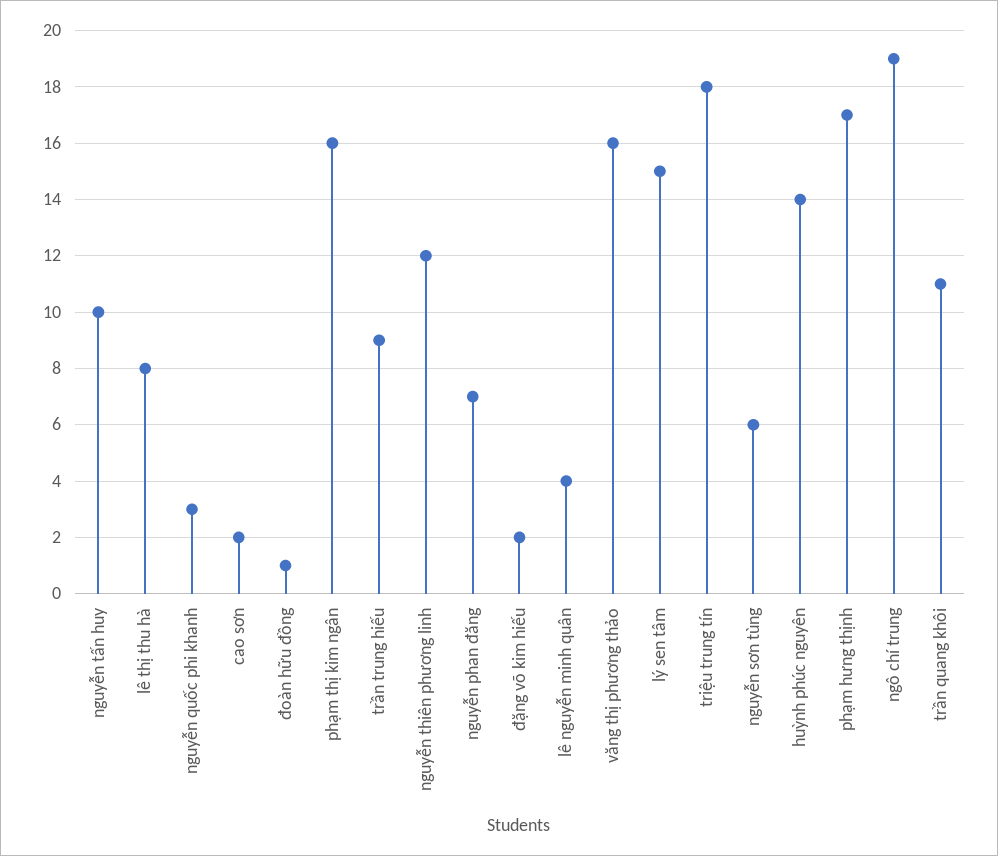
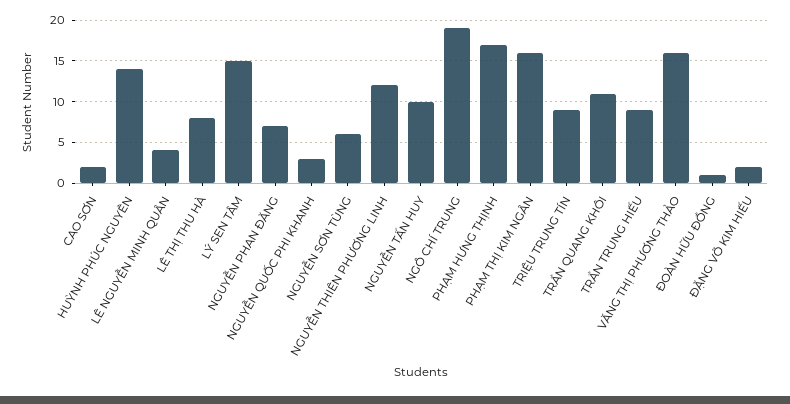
triệu trung tín: 18 -> 9

